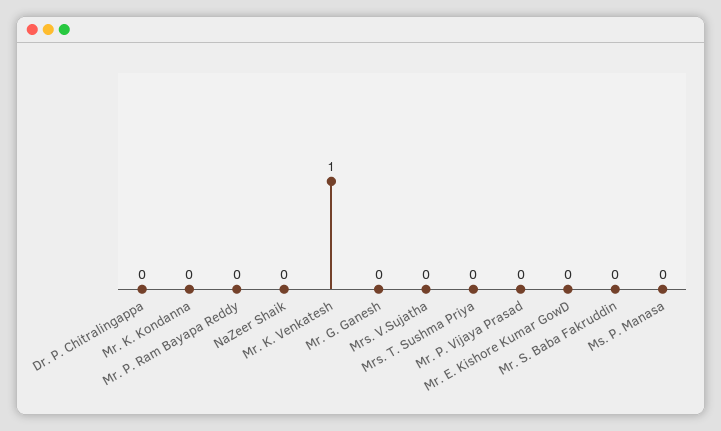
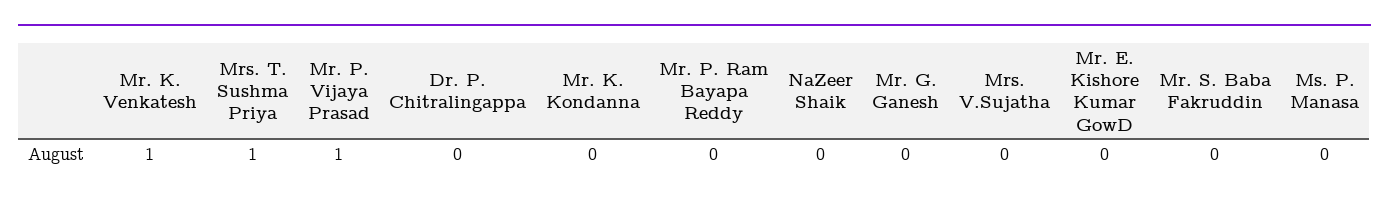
Mrs. T. Sushma Priya: 0 -> 1
Mr. P. Vijaya Prasad: 0 -> 1

